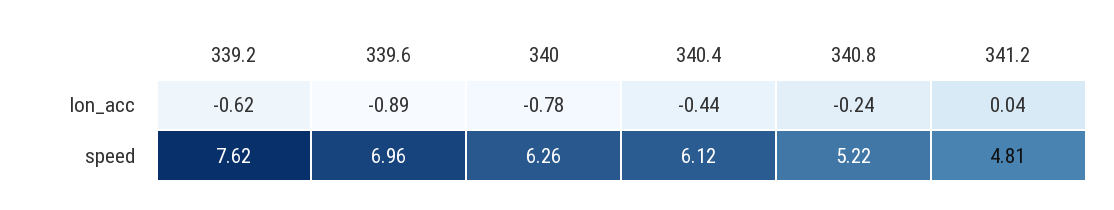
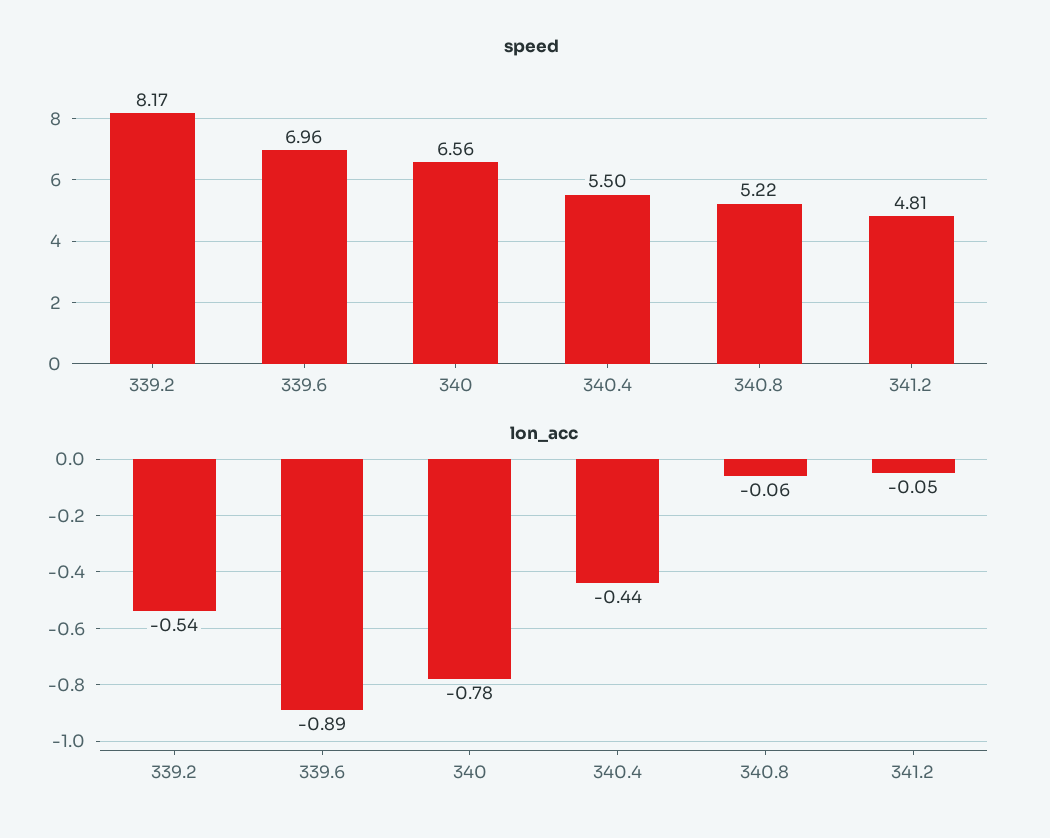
lon_acc, 339.2: -0.62 -> -0.54
lon_acc, 340.8: -0.24 -> -0.06
lon_acc, 341.2: 0.04 -> -0.05
speed, 339.2: 7.62 -> 8.17
speed, 340: 6.26 -> 6.56
speed, 340.4: 6.12 -> 5.5

